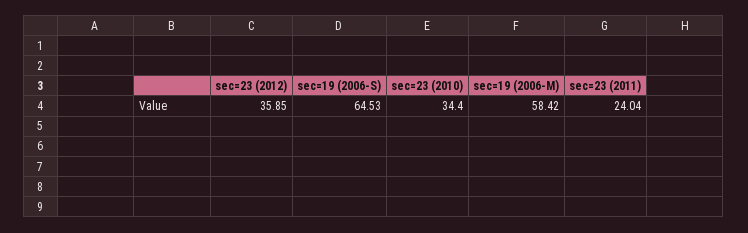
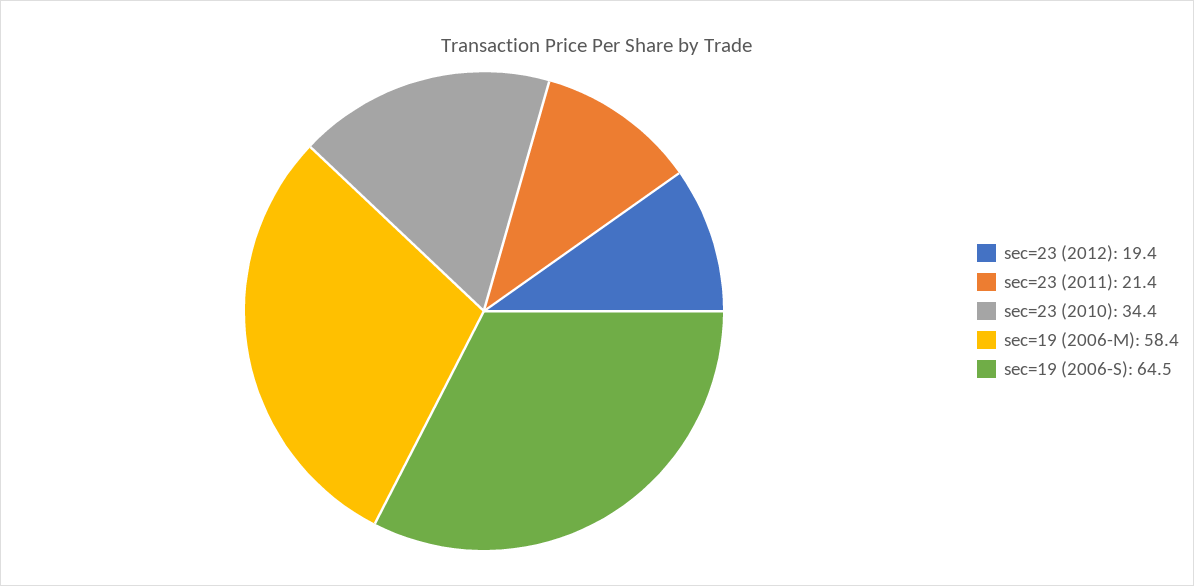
sec=23 (2012): 35.85 -> 19.4
sec=23 (2011): 24.04 -> 21.4

